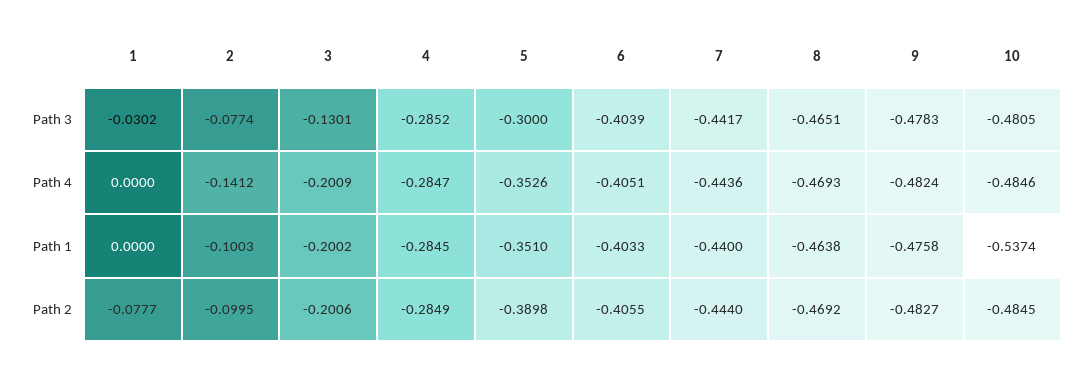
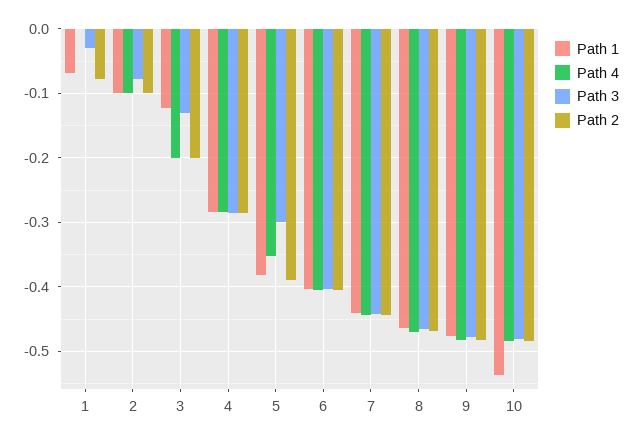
Path 4, 2: -0.1412 -> -0.1
Path 1, 1: 0 -> -0.07
Path 1, 3: -0.2002 -> -0.12
Path 1, 5: -0.351 -> -0.38

